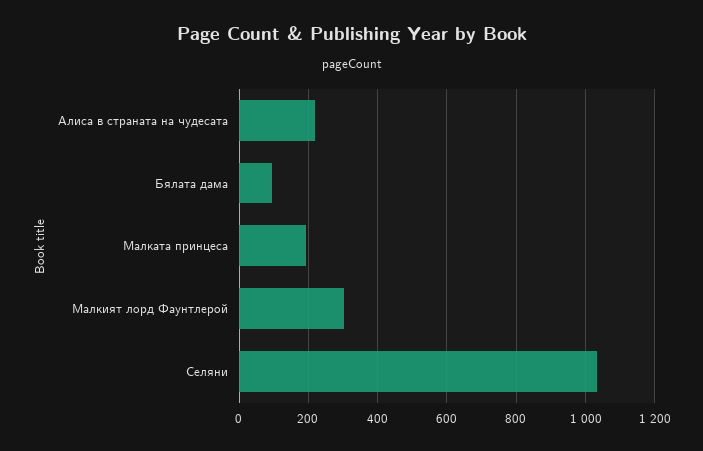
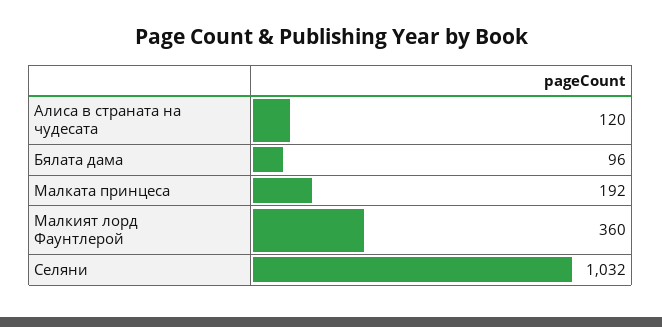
Алиса в страната на чудесата: 220 -> 120
Малкият лорд Фаунтлерой: 300 -> 360

